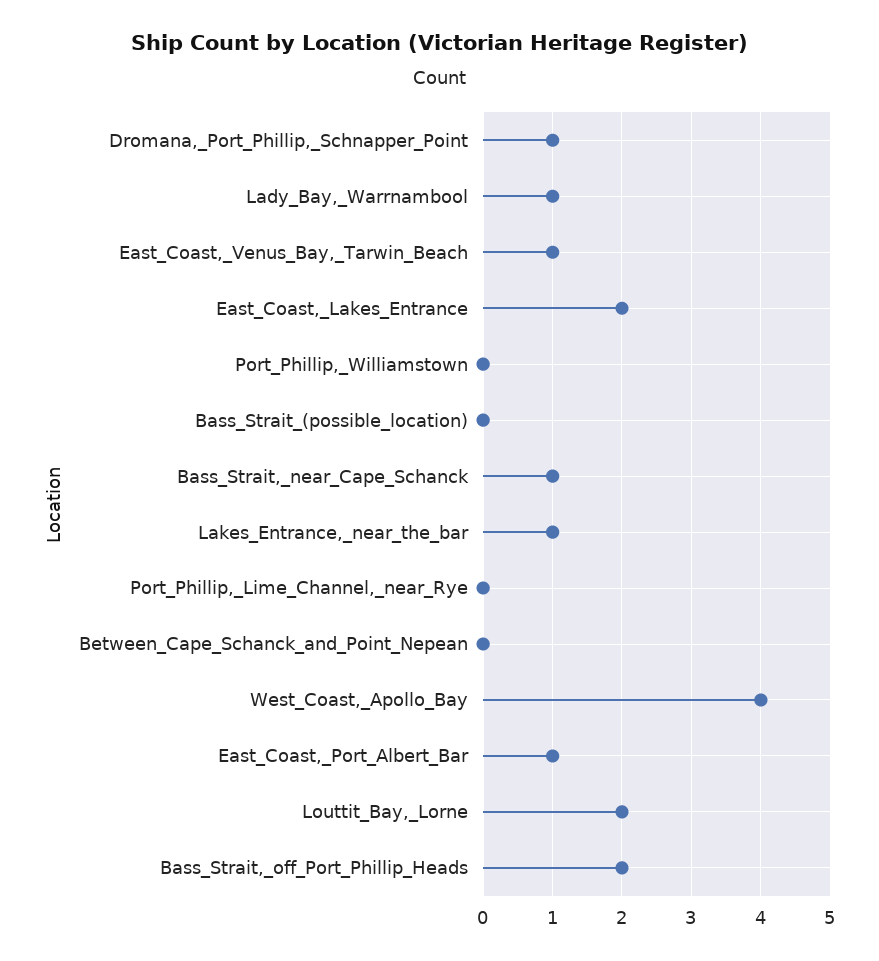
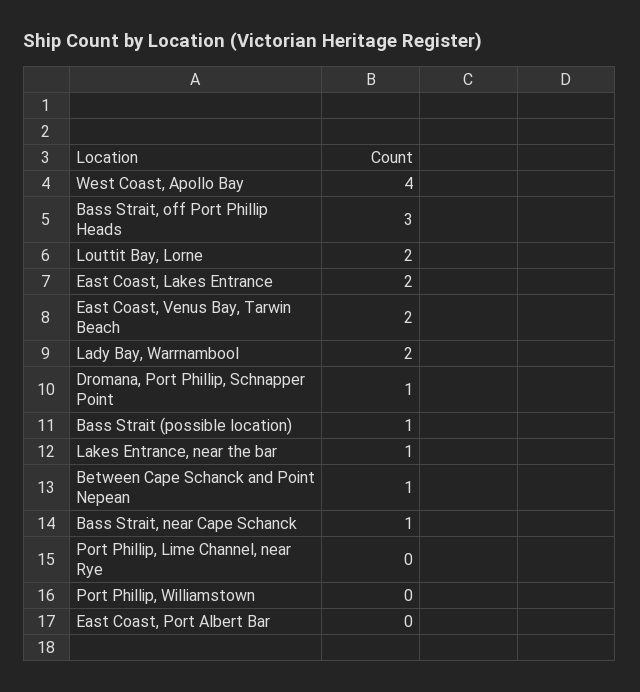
Lady_Bay,_Warrnambool: 1 -> 2
East_Coast,_Venus_Bay,_Tarwin_Beach: 1 -> 2
Bass_Strait_(possible_location): 0 -> 1
Between_Cape_Schanck_and_Point_Nepean: 0 -> 1
East_Coast,_Port_Albert_Bar: 1 -> 0
Bass_Strait,_off_Port_Phillip_Heads: 2 -> 3

